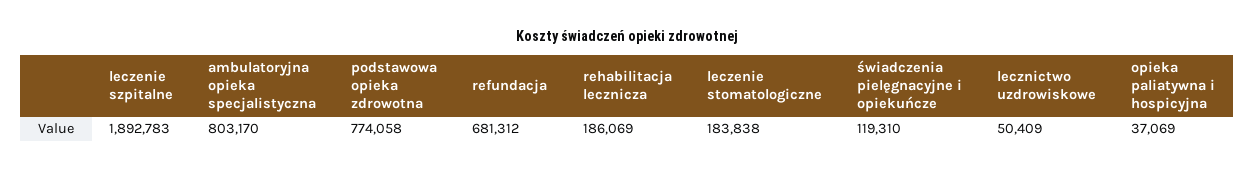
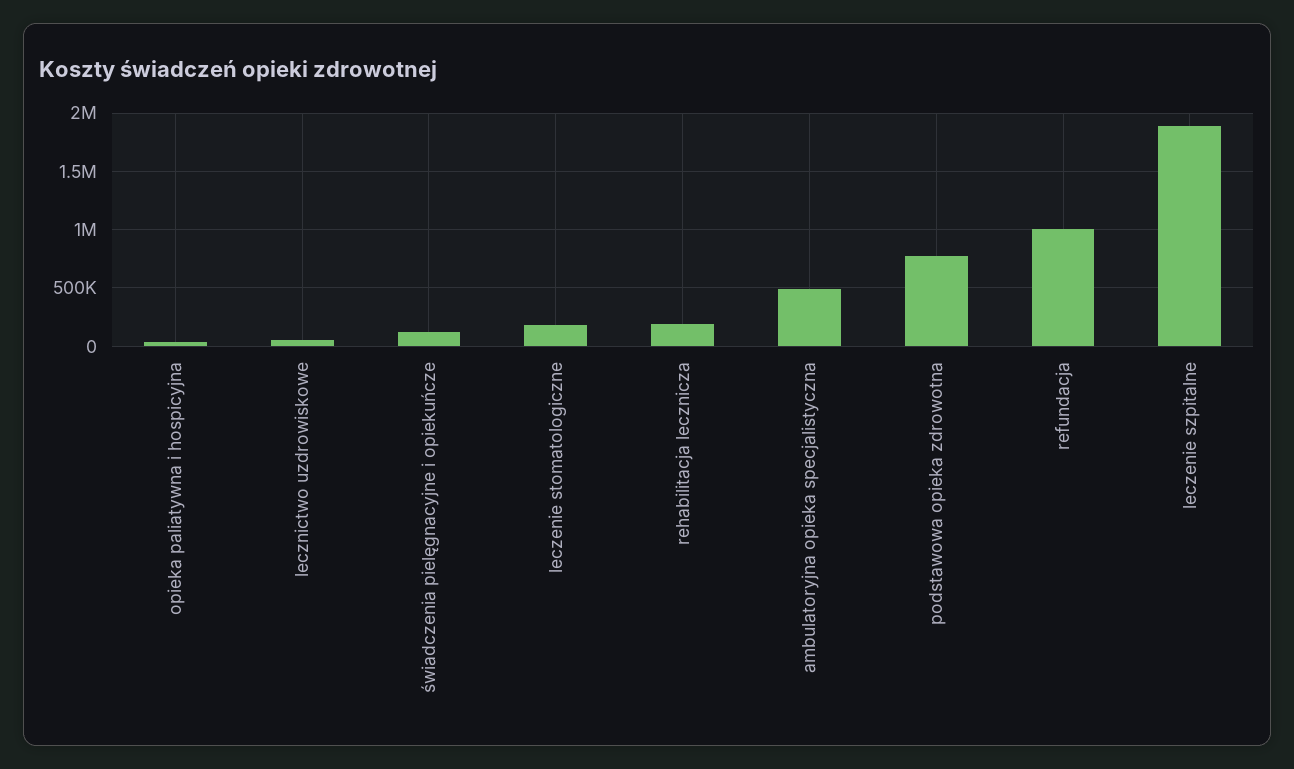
ambulatoryjna opieka specjalistyczna: 803170 -> 500000
refundacja: 681312 -> 1000000

